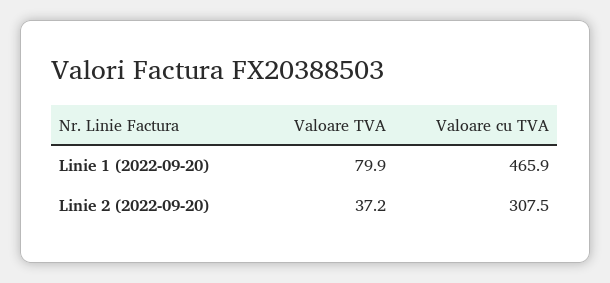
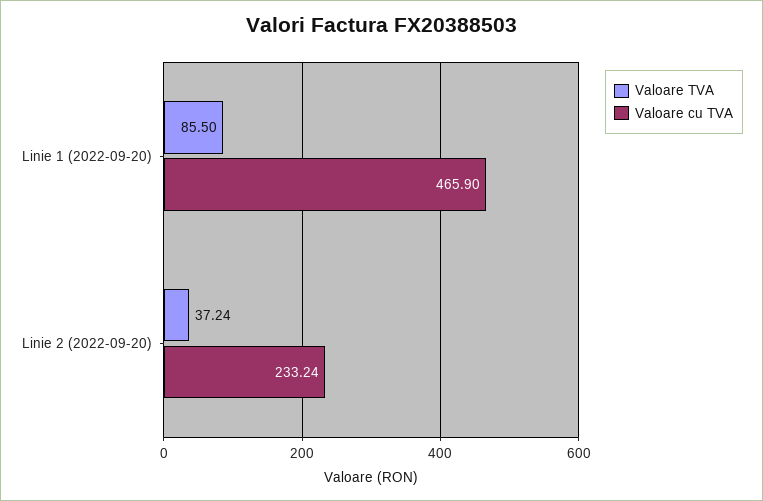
Valoare TVA, Linie 1 (2022-09-20): 79.9 -> 85.5
Valoare cu TVA, Linie 2 (2022-09-20): 307.5 -> 233.24

